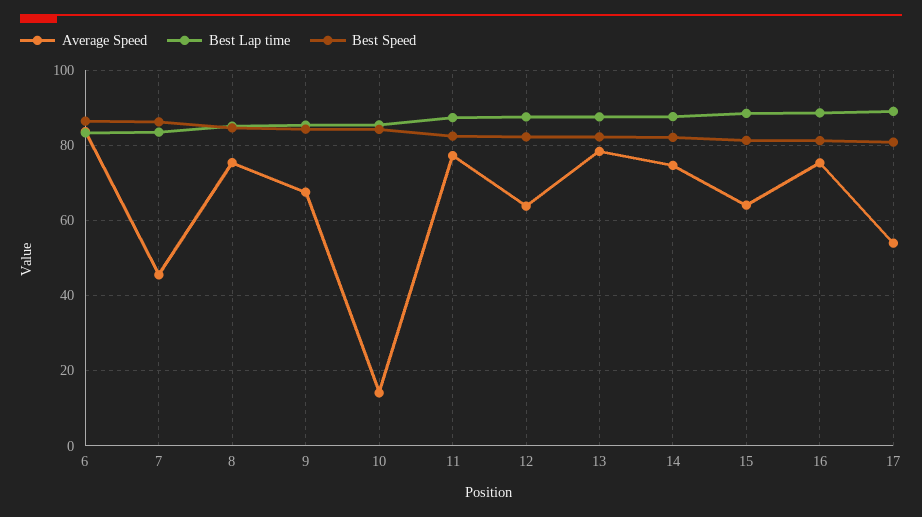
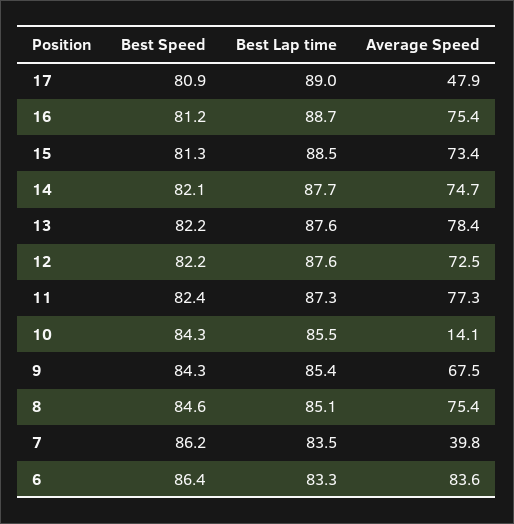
Average Speed, 7: 46 -> 39.8
Average Speed, 12: 64 -> 72.5
Average Speed, 15: 64 -> 73.4
Average Speed, 17: 54 -> 47.9

